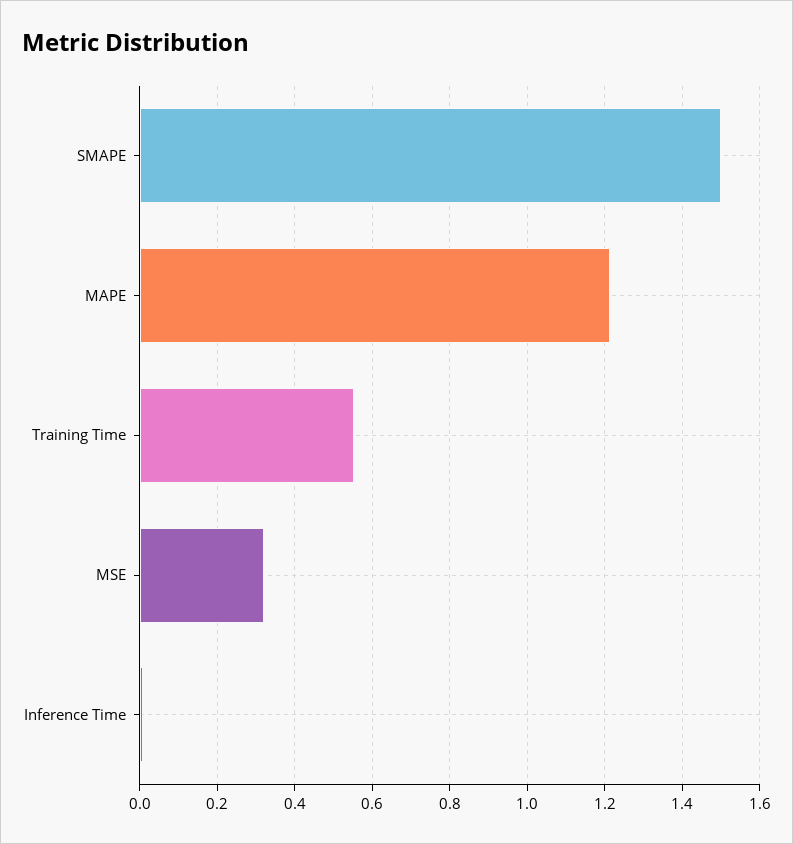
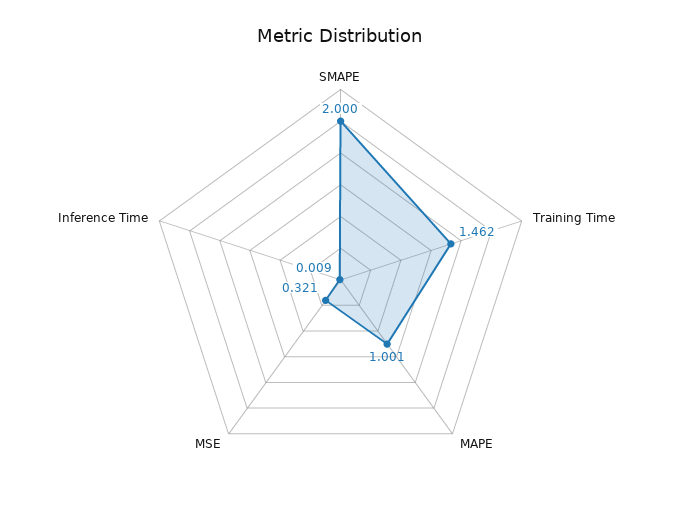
SMAPE: 1.5 -> 2
MAPE: 1.22 -> 1.001
Training Time: 0.56 -> 1.462

